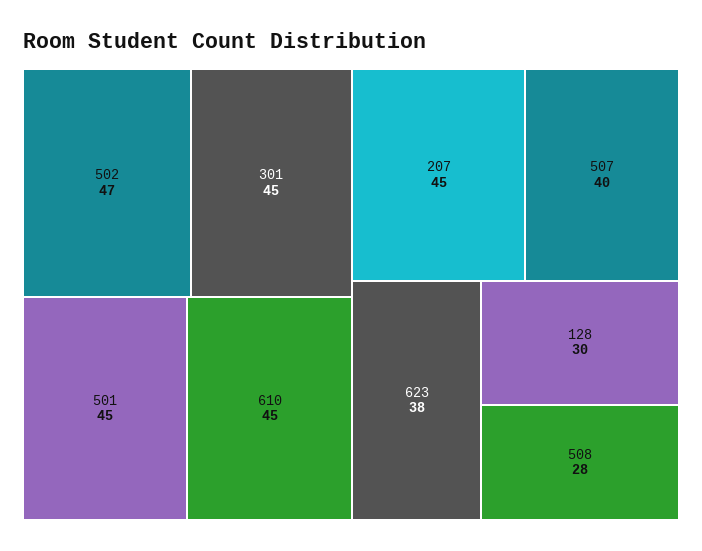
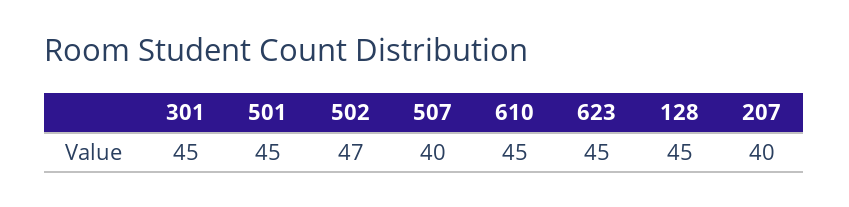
207: 45 -> 40
623: 38 -> 45
128: 30 -> 45
508: 28 -> none

